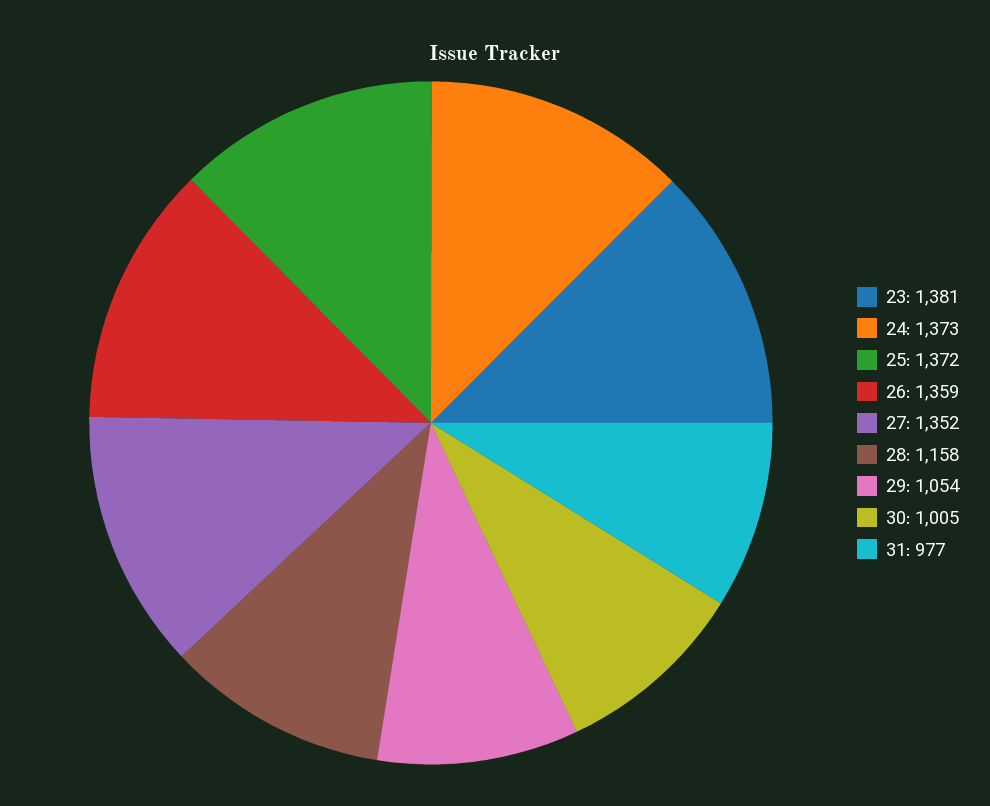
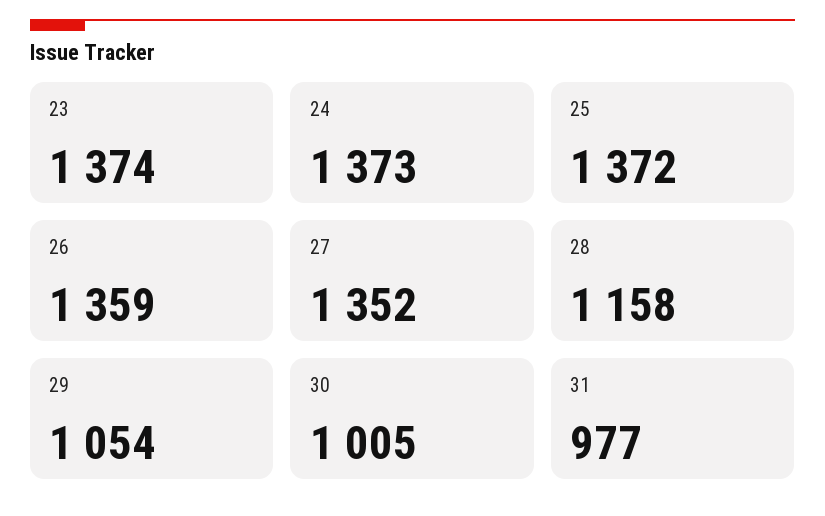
23: 1381 -> 1374

